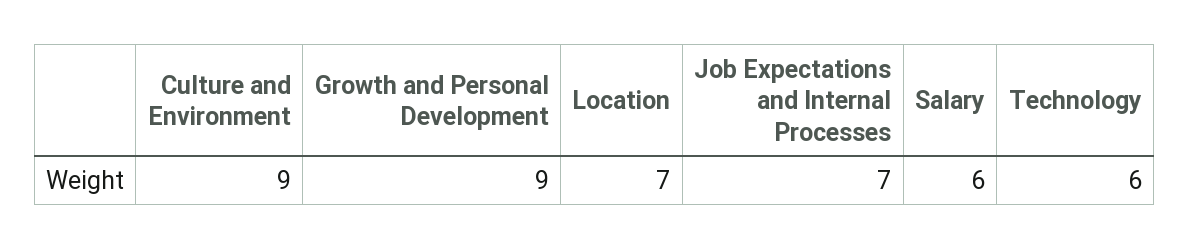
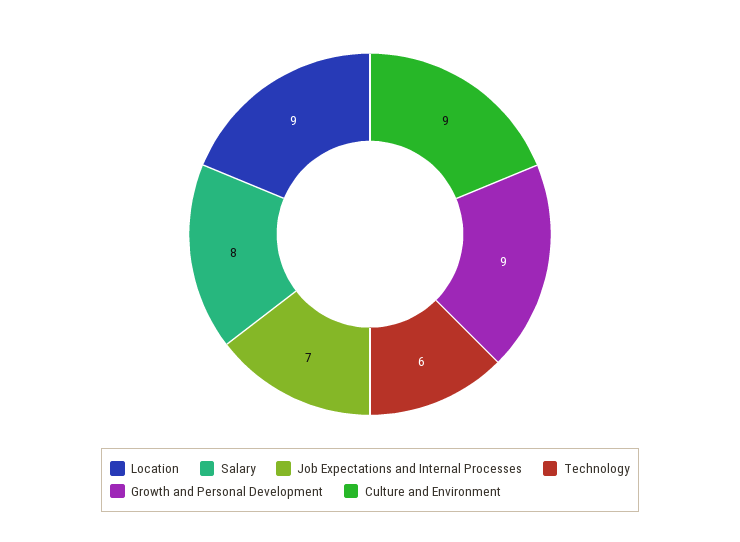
Location: 7 -> 9
Salary: 6 -> 8

